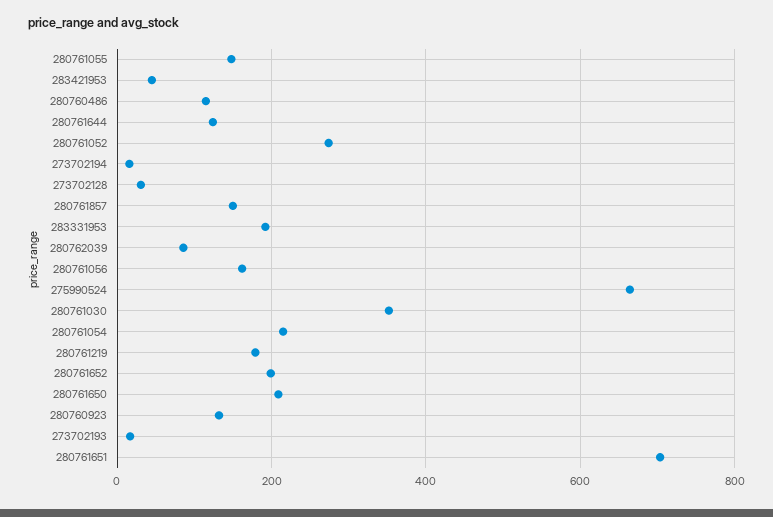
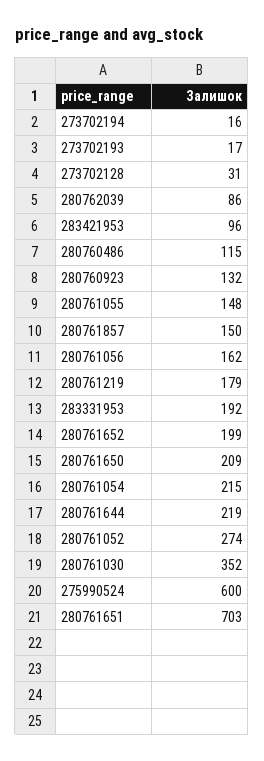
283421953: 40 -> 96
280761644: 120 -> 219
275990524: 660 -> 600

